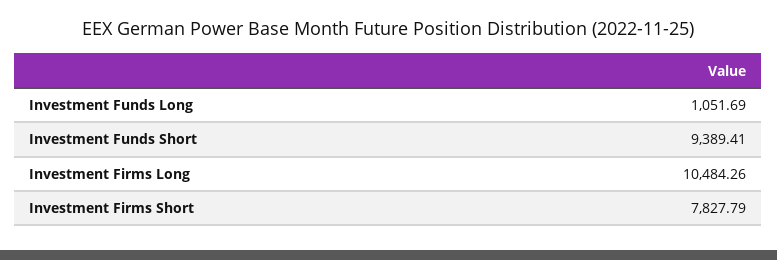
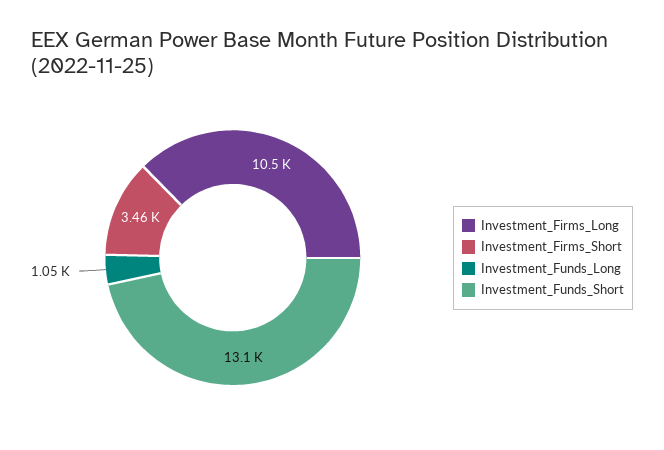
Investment Funds Short: 9389.41 -> 13100
Investment Firms Short: 7827.79 -> 3460

